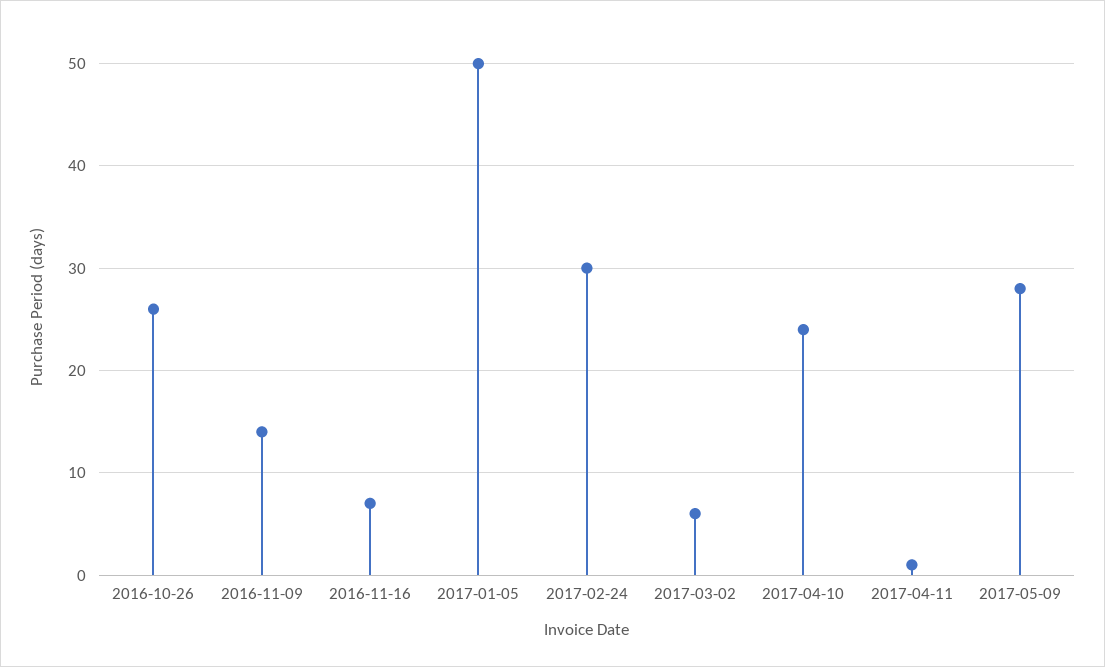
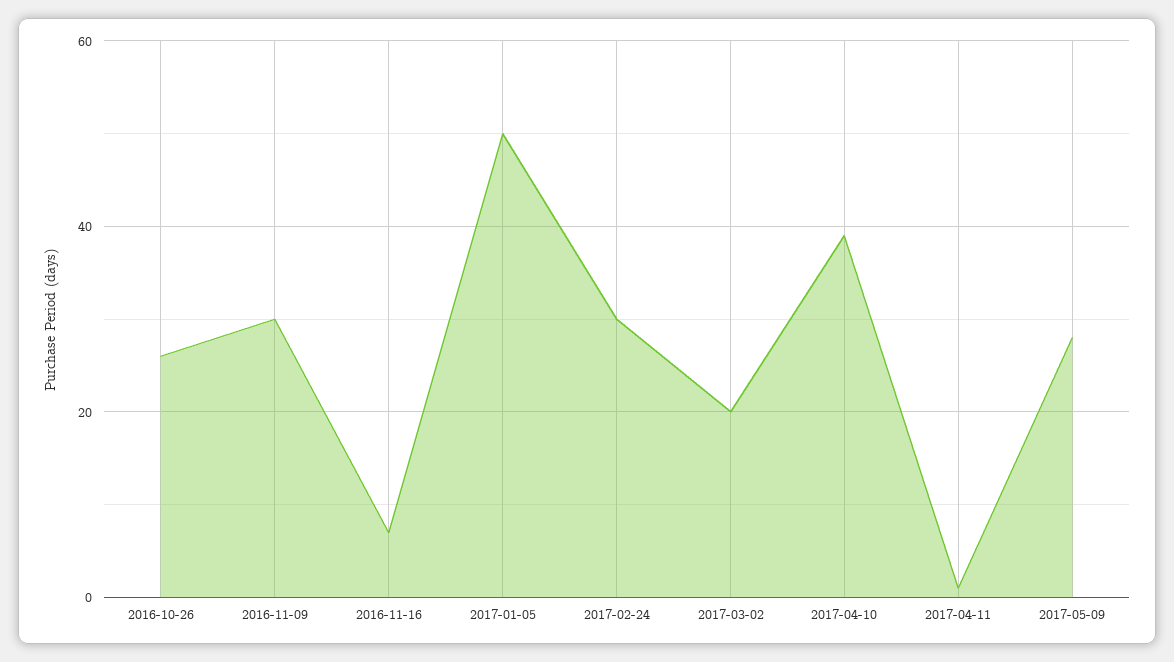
2016-11-09: 14 -> 30
2017-03-02: 6 -> 20
2017-04-10: 24 -> 40

